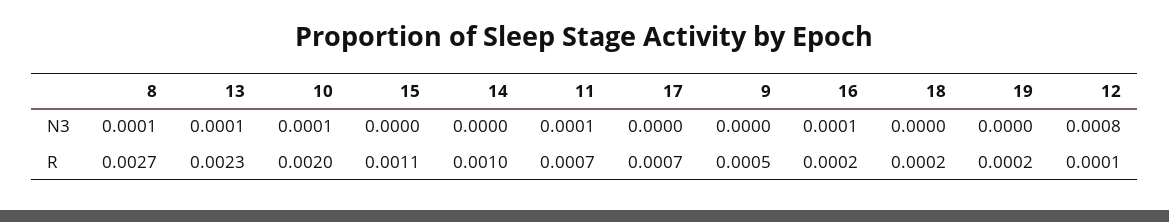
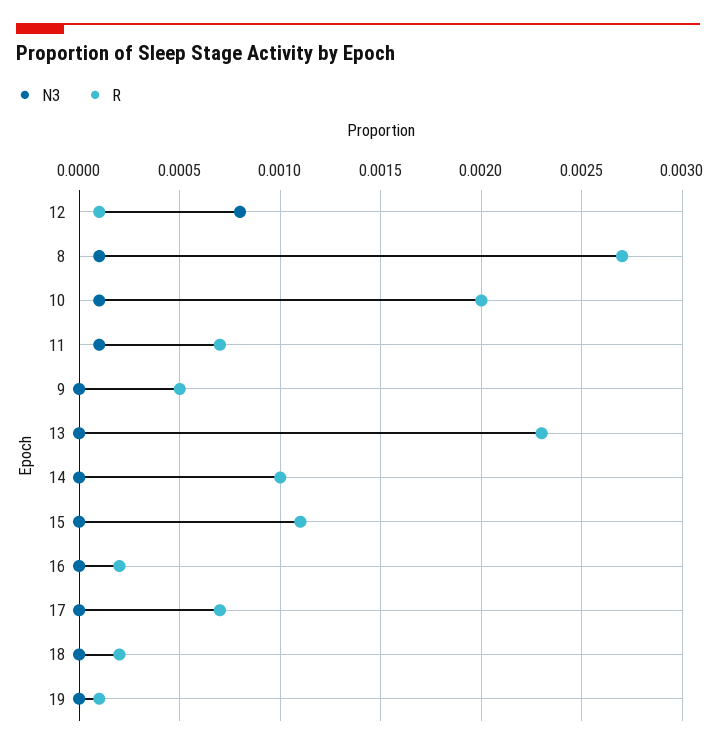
N3, 13: 0.0001 -> 0
N3, 16: 0.0001 -> 0
R, 19: 0.0002 -> 0.0001

